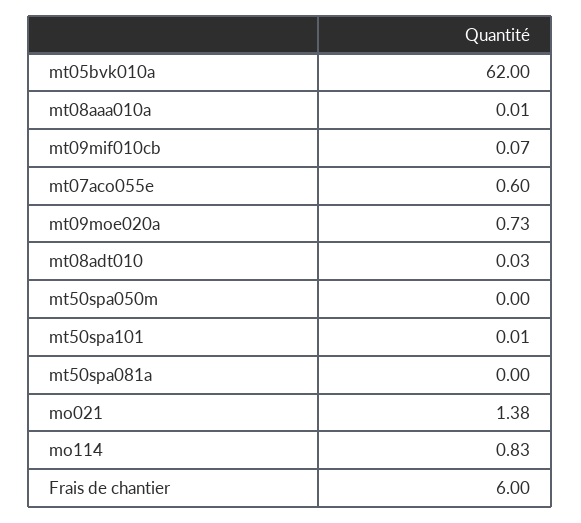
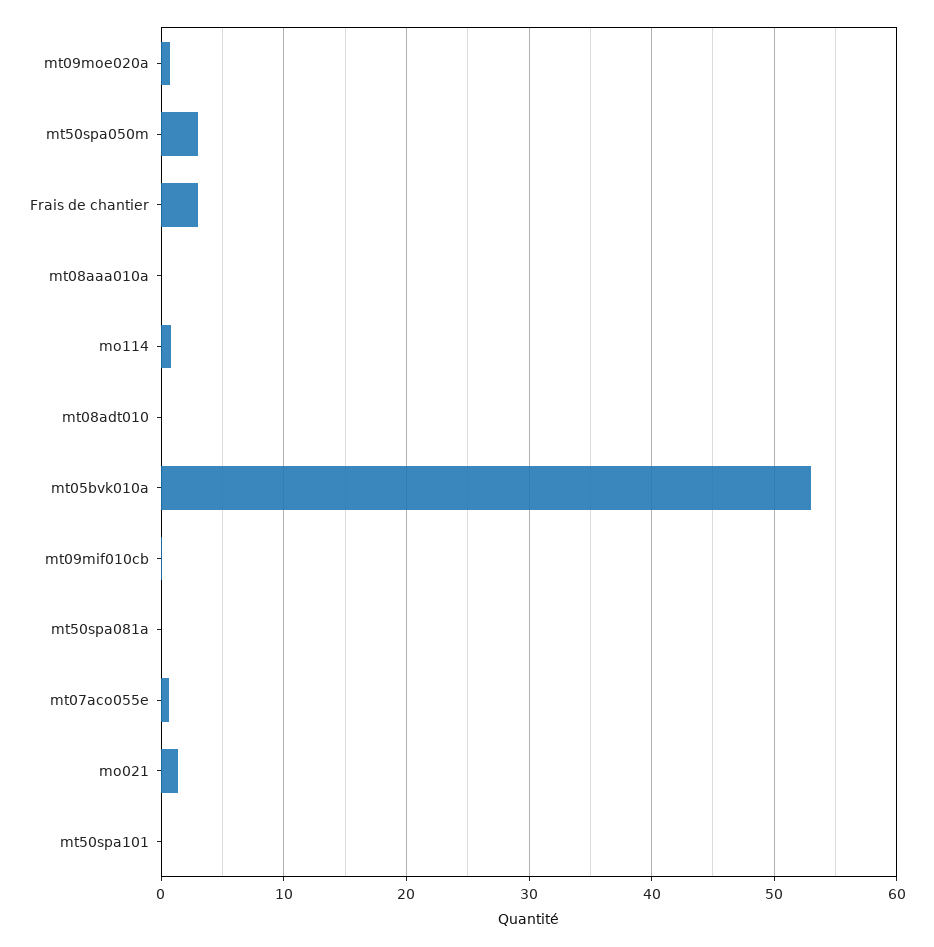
mt05bvk010a: 62 -> 53
mt50spa050m: 0 -> 3
Frais de chantier: 6 -> 3

